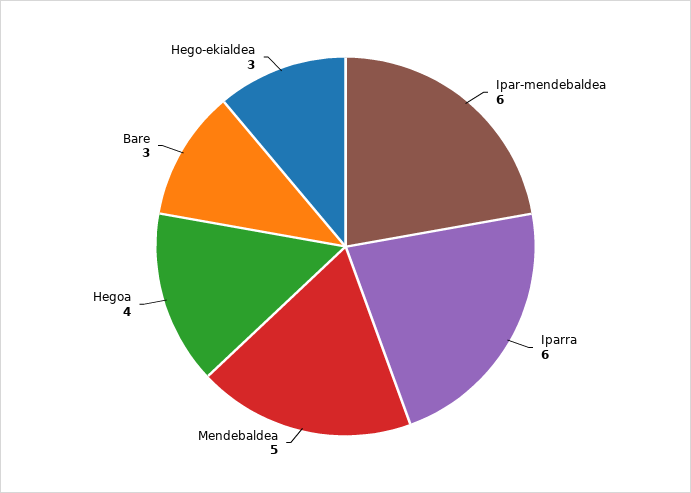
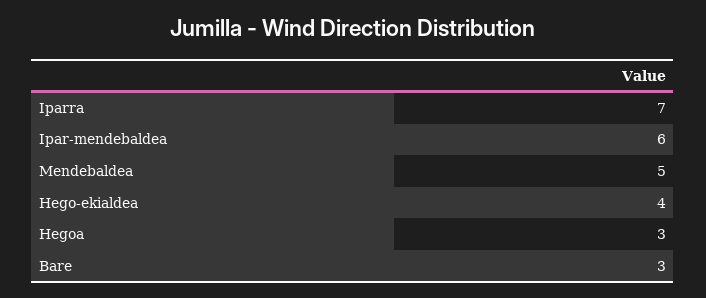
Iparra: 6 -> 7
Hegoa: 4 -> 3
Hego-ekialdea: 3 -> 4

